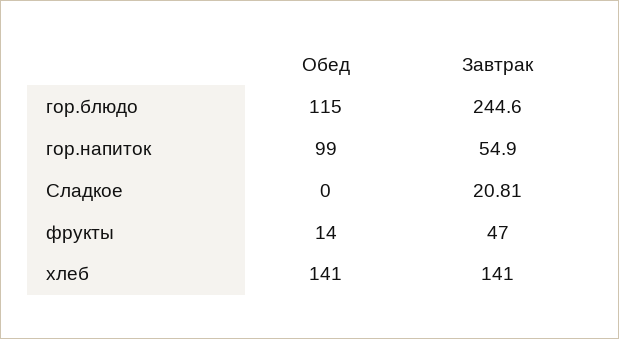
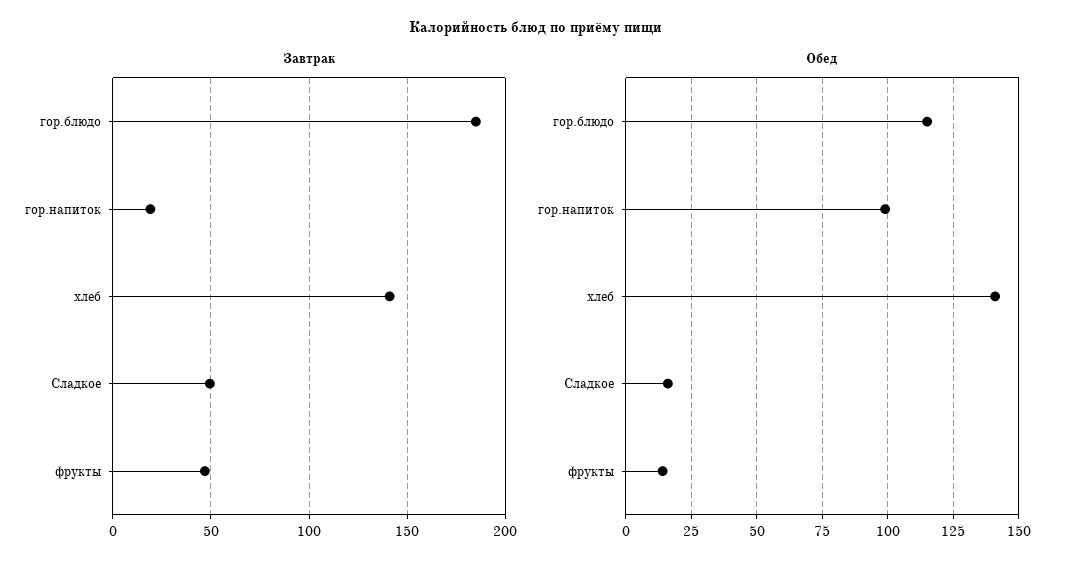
Завтрак, гор.блюдо: 244.6 -> 185
Завтрак, гор.напиток: 54.9 -> 20
Обед, Сладкое: 0 -> 15
Завтрак, Сладкое: 20.81 -> 50

